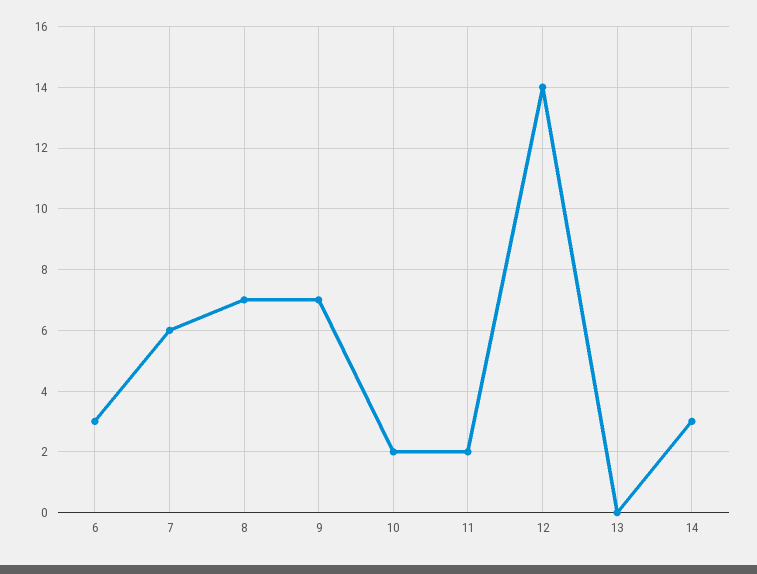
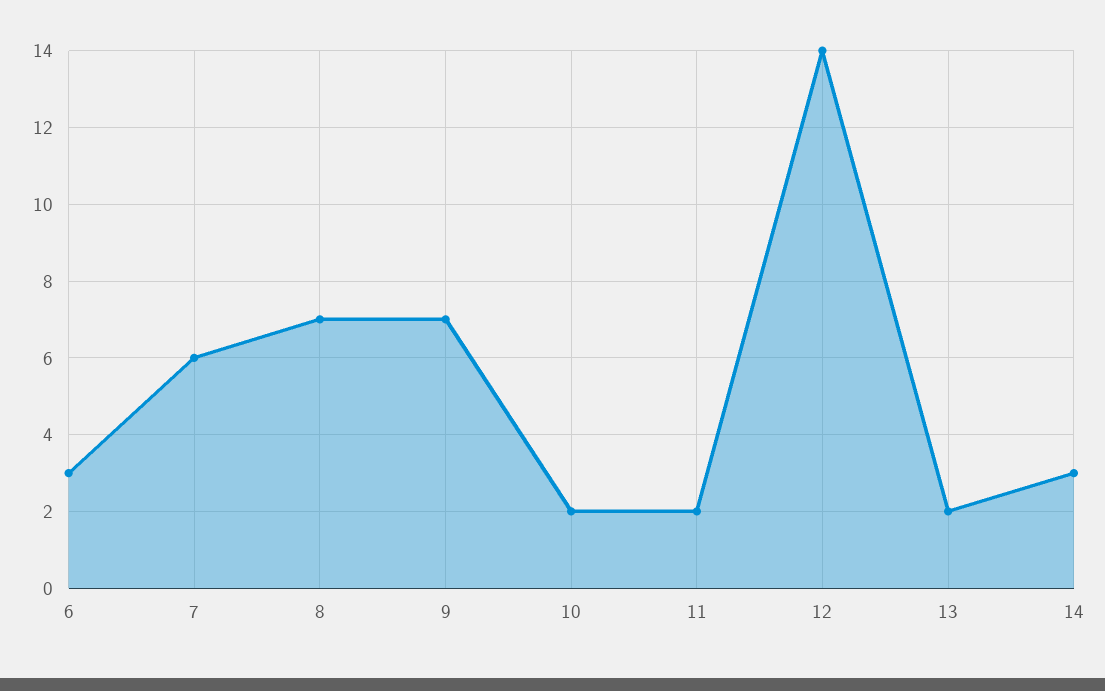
13: 0 -> 2

